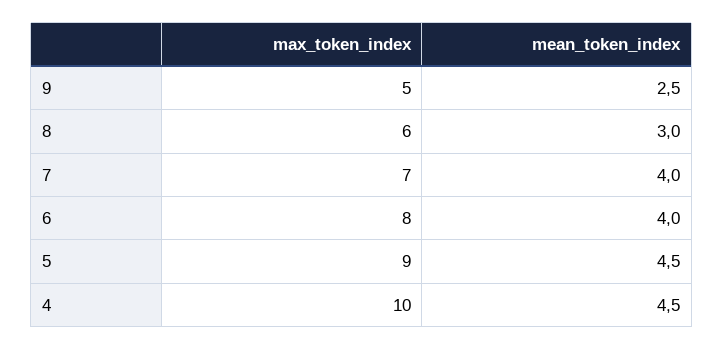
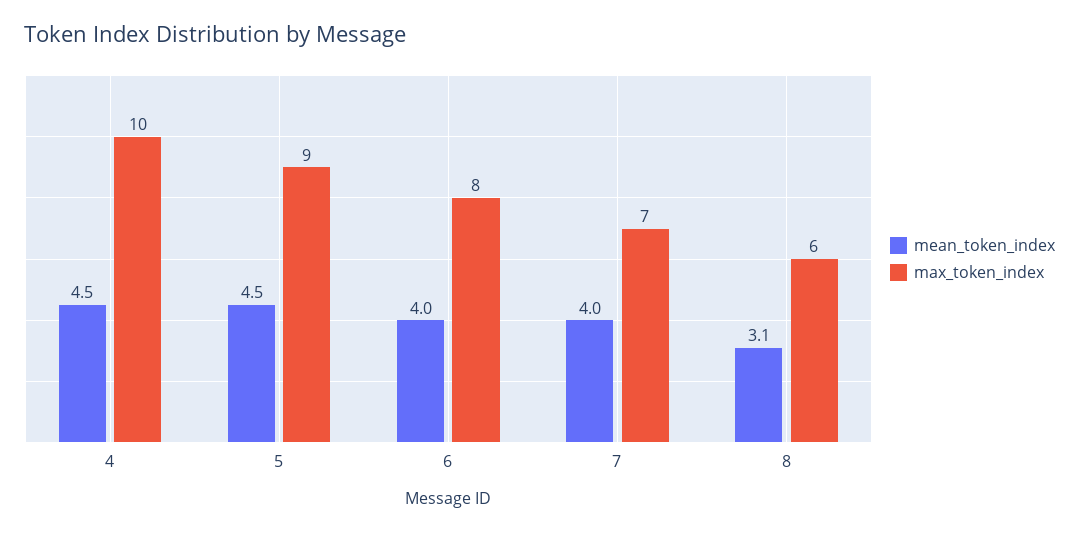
max_token_index, 9: 5 -> none
mean_token_index, 9: 2.5 -> none
mean_token_index, 8: 3 -> 3.1

